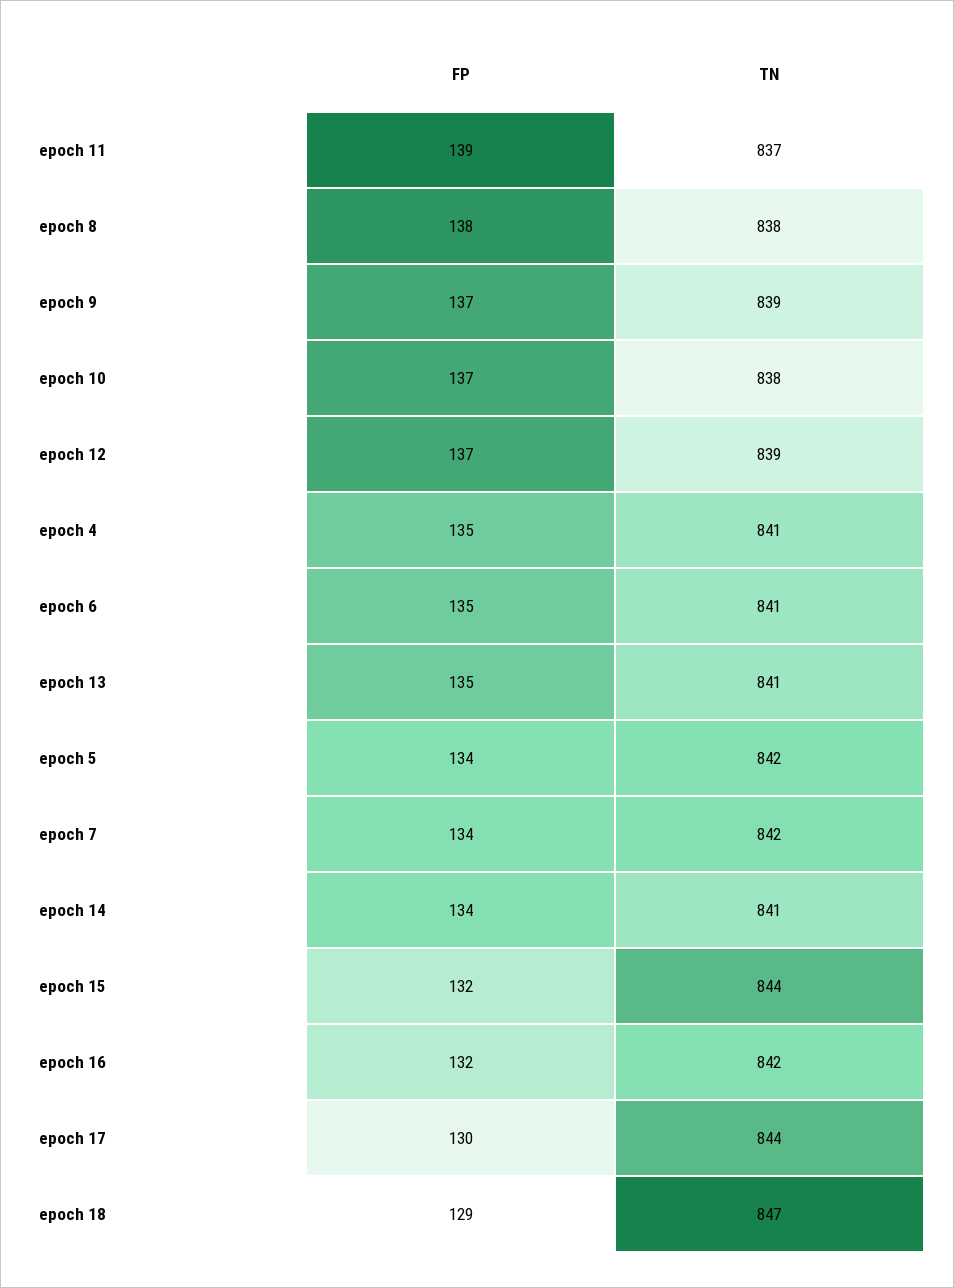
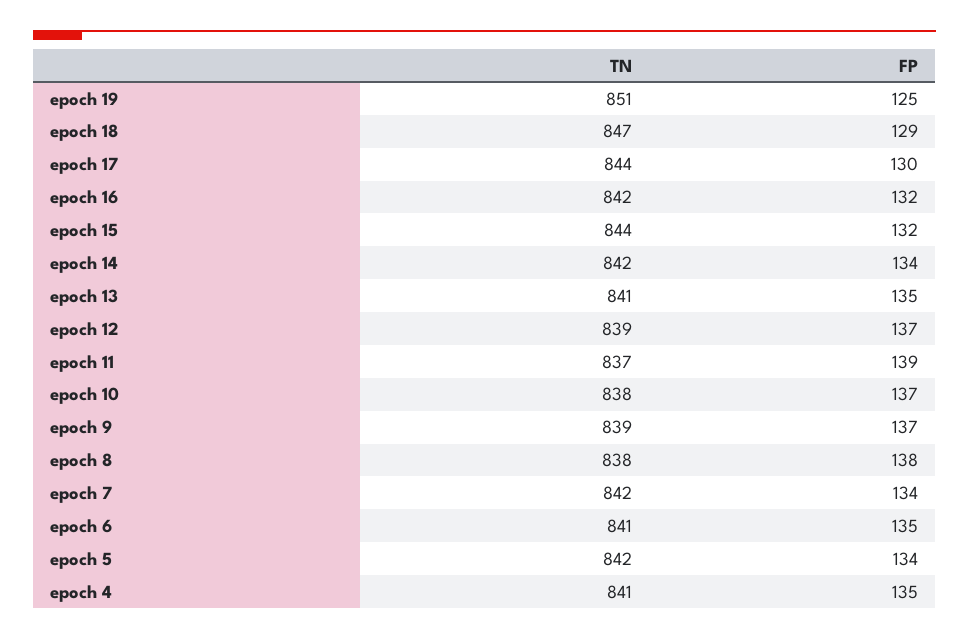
TN, epoch 14: 841 -> 842
TN, epoch 19: none -> 851
FP, epoch 19: none -> 125

